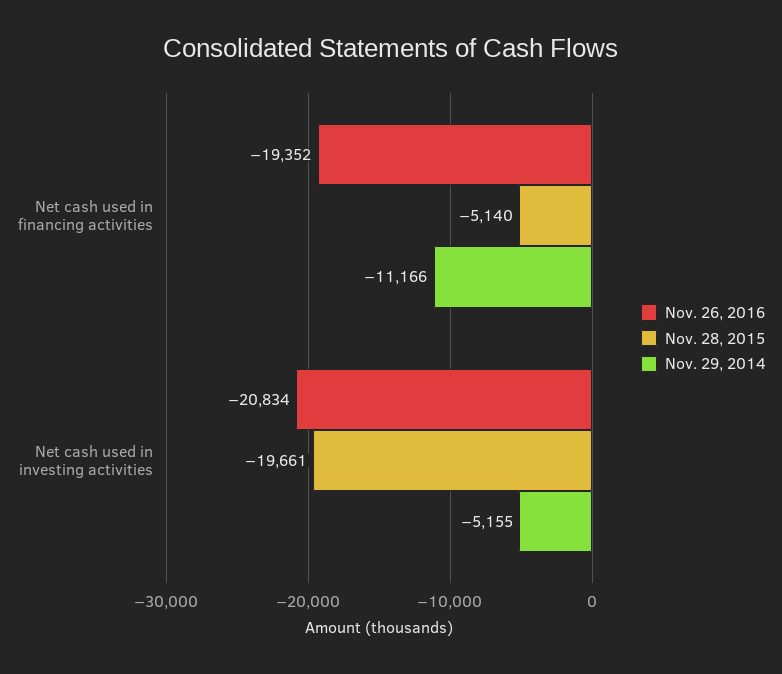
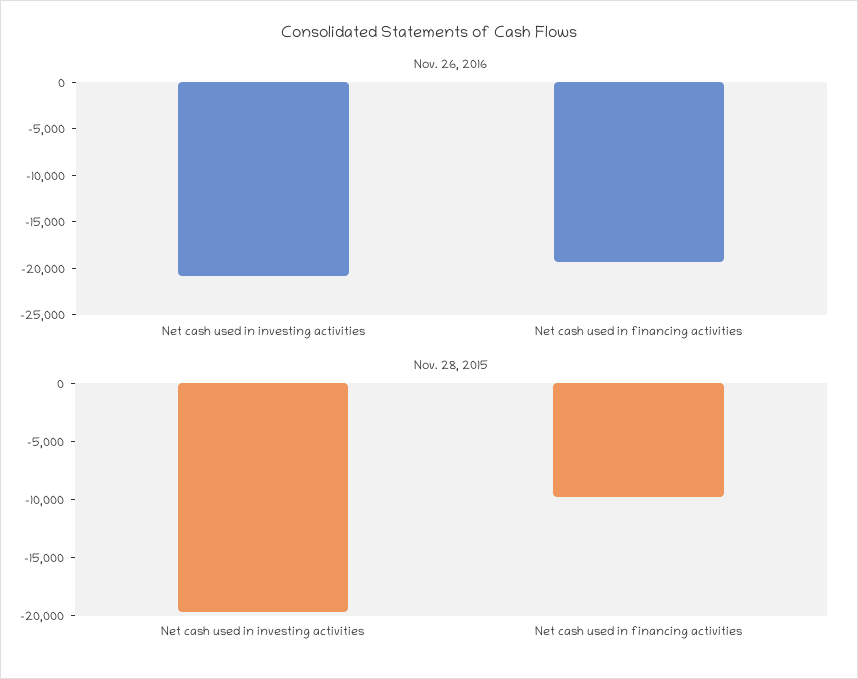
Nov. 28, 2015, Net cash used in financing activities: -5140 -> -10000
Nov. 29, 2014, Net cash used in financing activities: -11166 -> none
Nov. 29, 2014, Net cash used in investing activities: -5155 -> none

